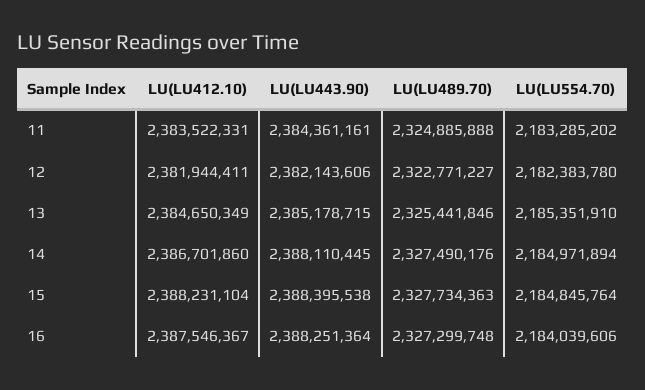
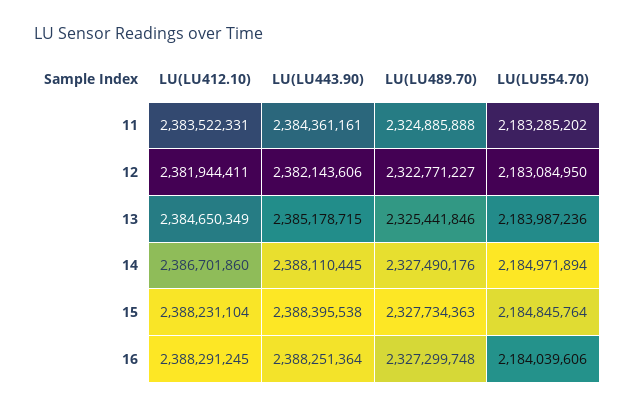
LU(LU554.70), 12: 2182383780 -> 2183084950
LU(LU554.70), 13: 2185351910 -> 2183987236
LU(LU412.10), 16: 2387546367 -> 2388291245

